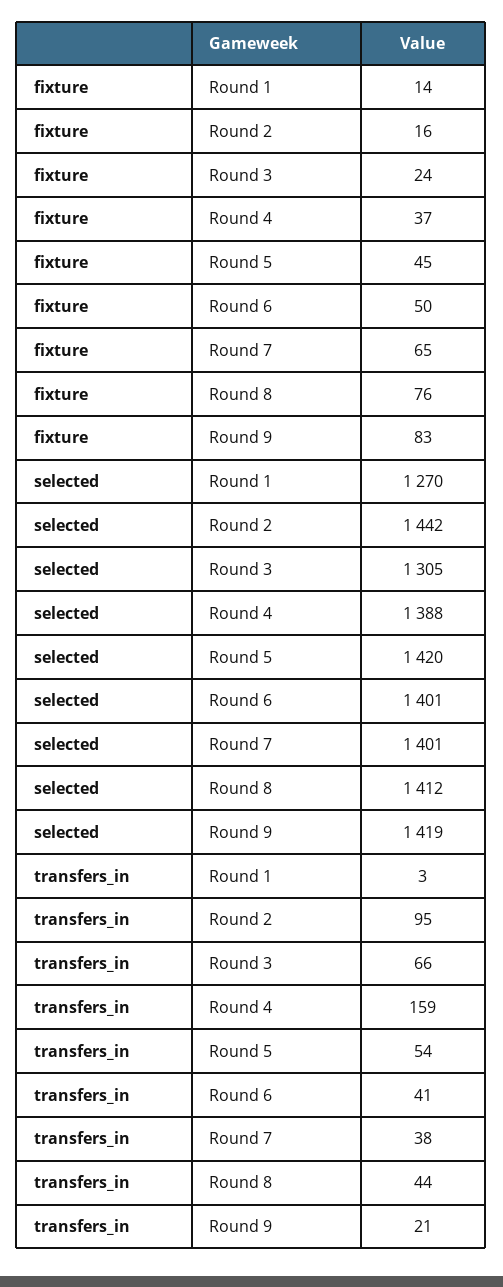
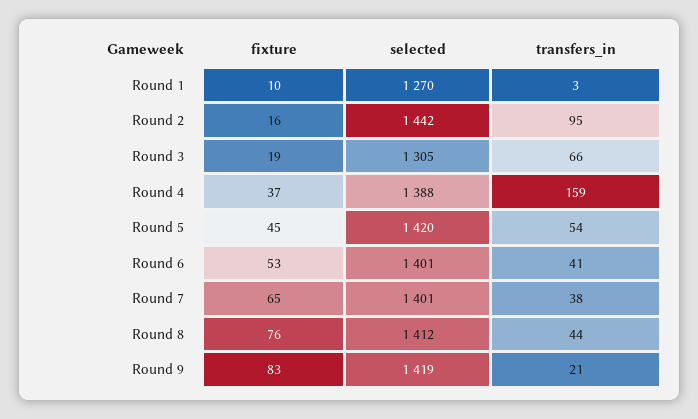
fixture, Round 1: 14 -> 10
fixture, Round 3: 24 -> 19
fixture, Round 6: 50 -> 53

